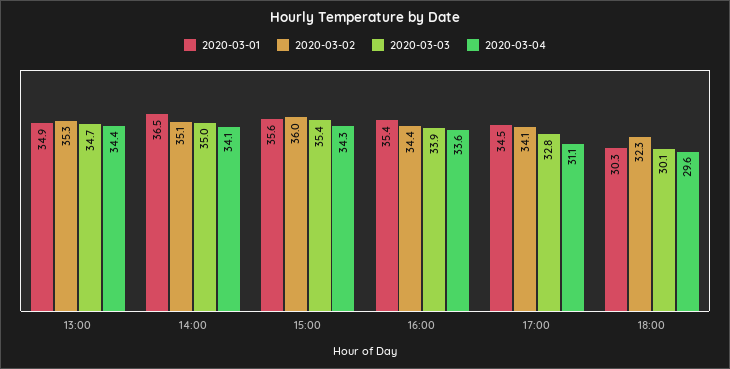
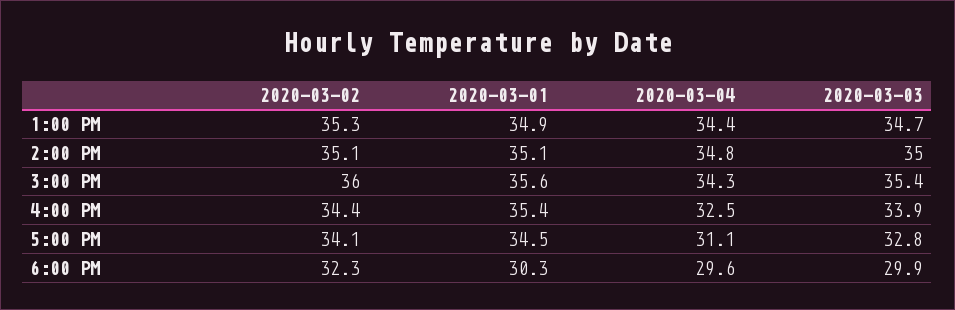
2020-03-01, 14:00: 36.5 -> 35.1
2020-03-04, 14:00: 34.1 -> 34.8
2020-03-04, 16:00: 33.6 -> 32.5
2020-03-03, 18:00: 30.1 -> 29.9

